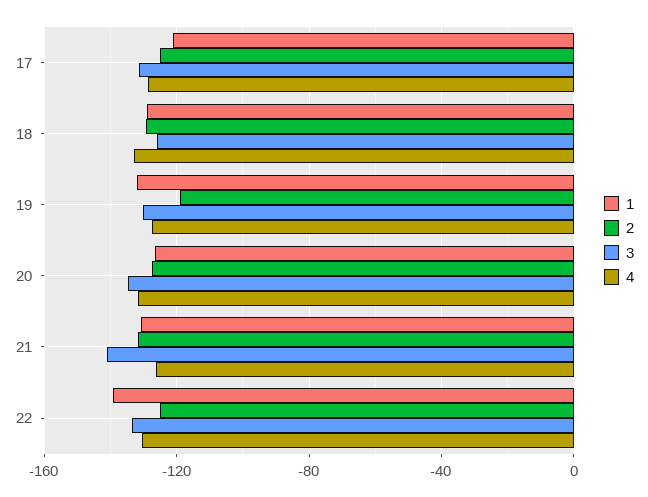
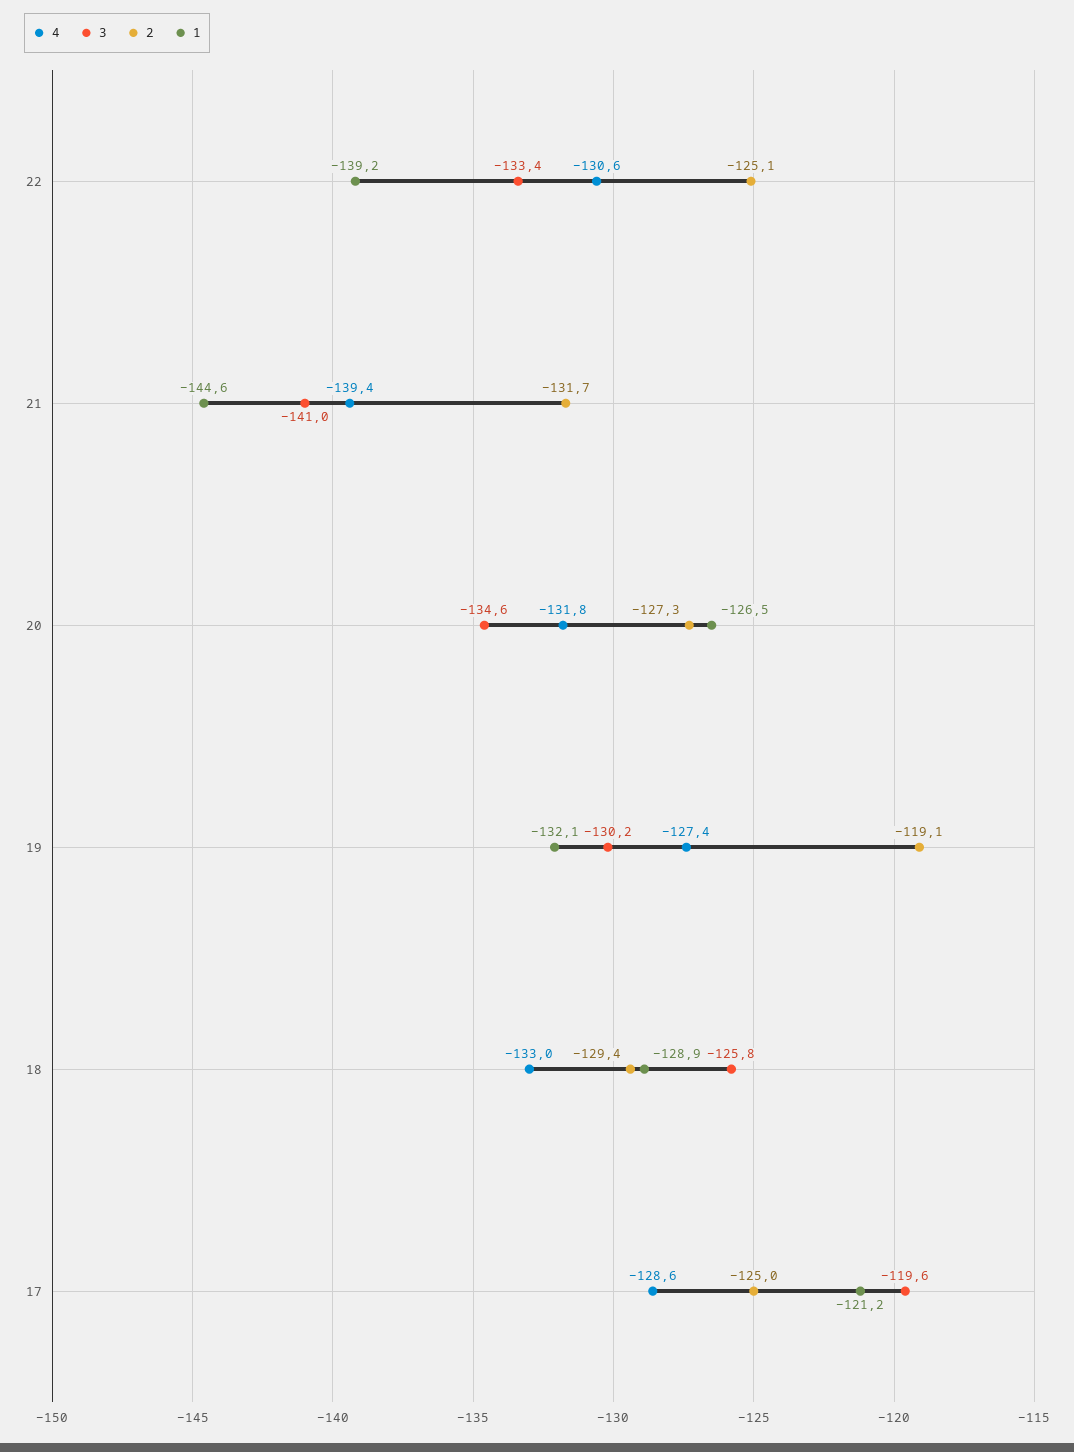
3, 17: -130 -> -119.6
1, 21: -130 -> -144.6
4, 21: -125 -> -139.4

